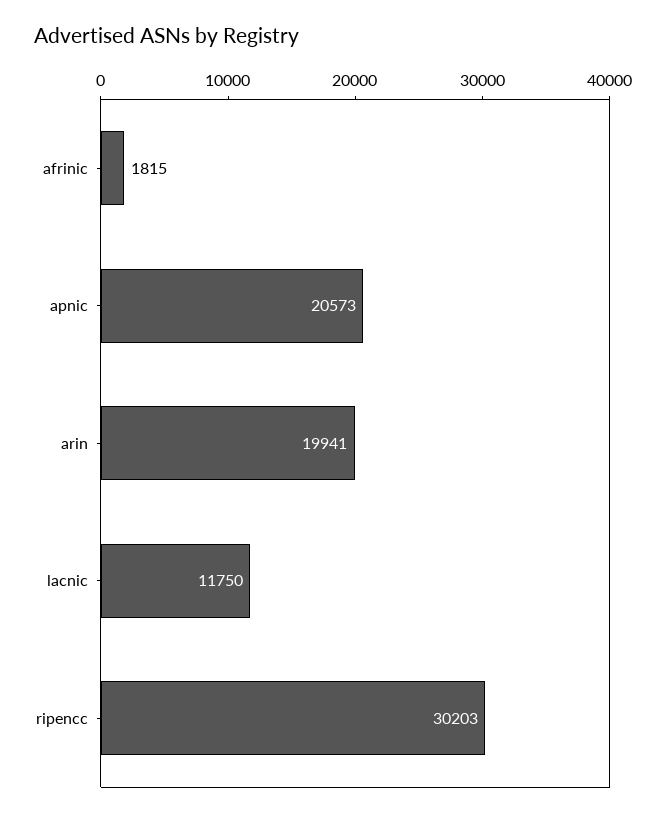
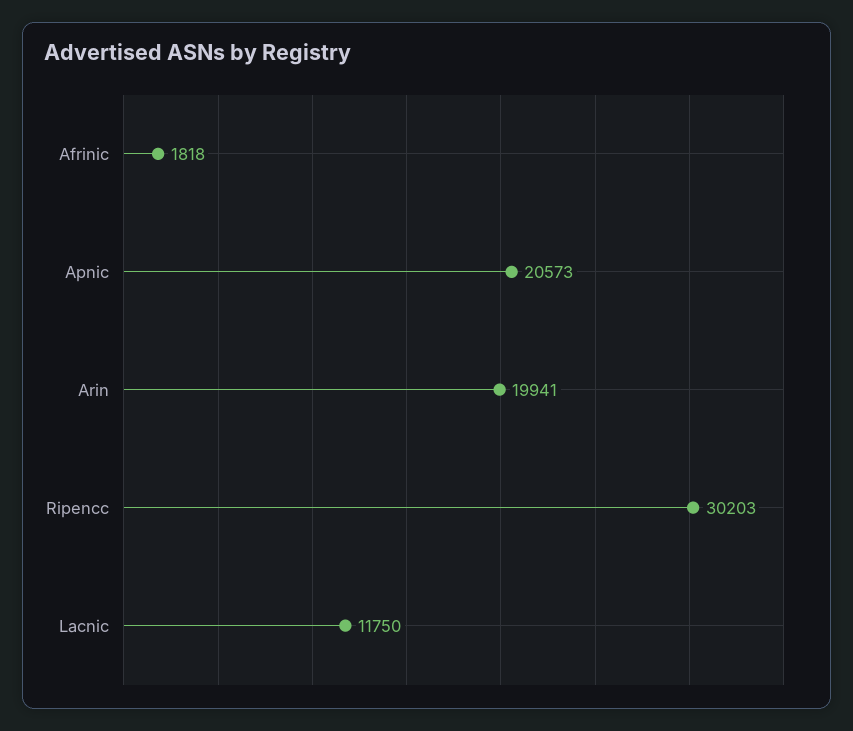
afrinic: 1815 -> 1818

